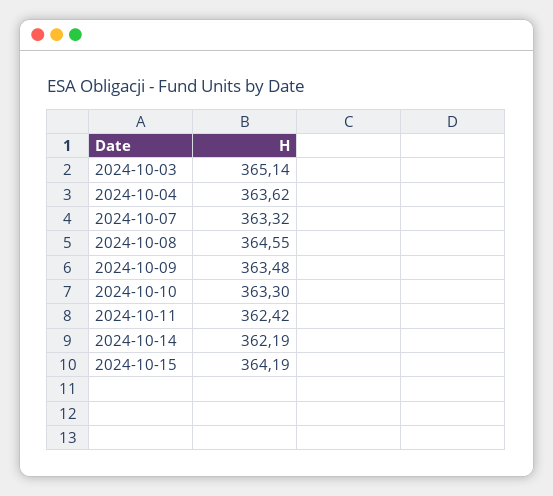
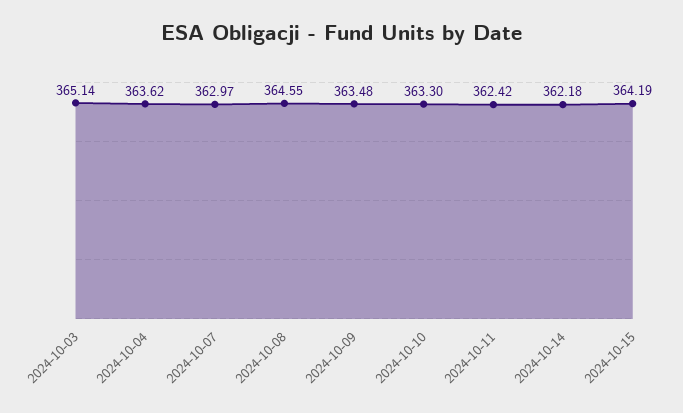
2024-10-07: 363.32 -> 362.97
2024-10-14: 362.19 -> 362.18

